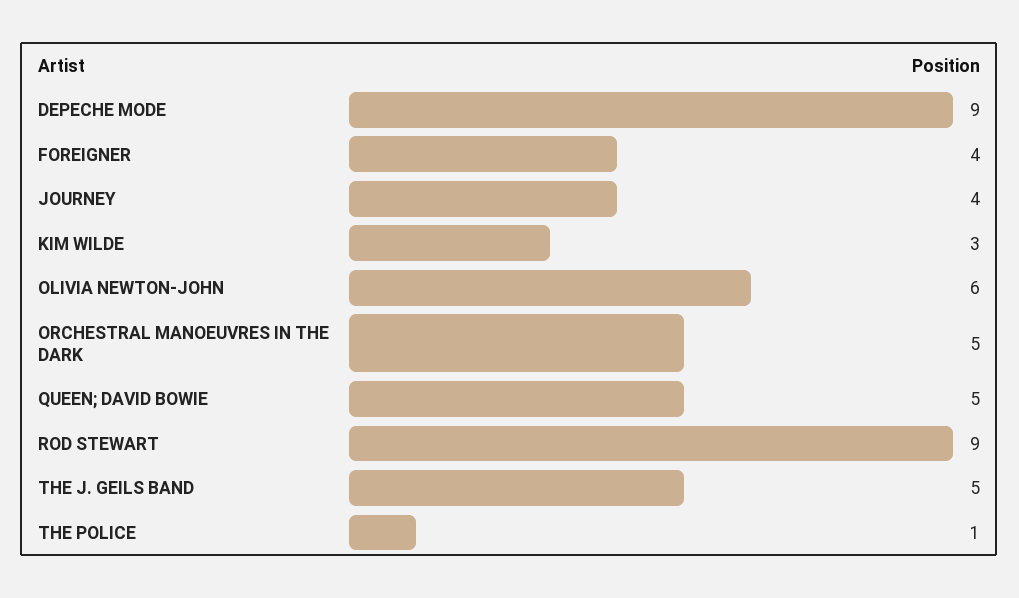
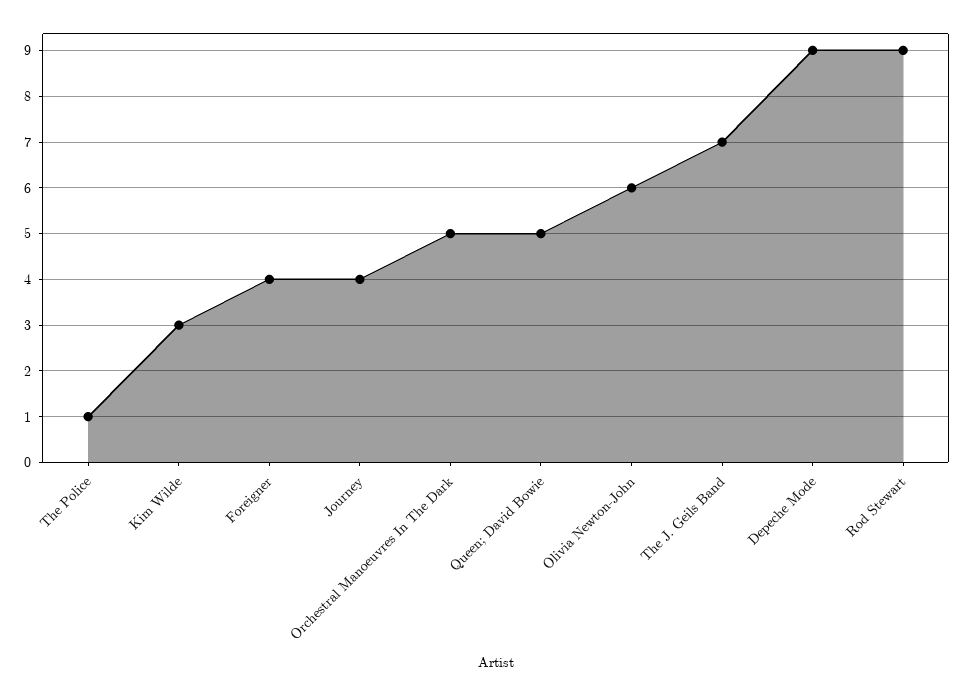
THE J. GEILS BAND: 5 -> 7

